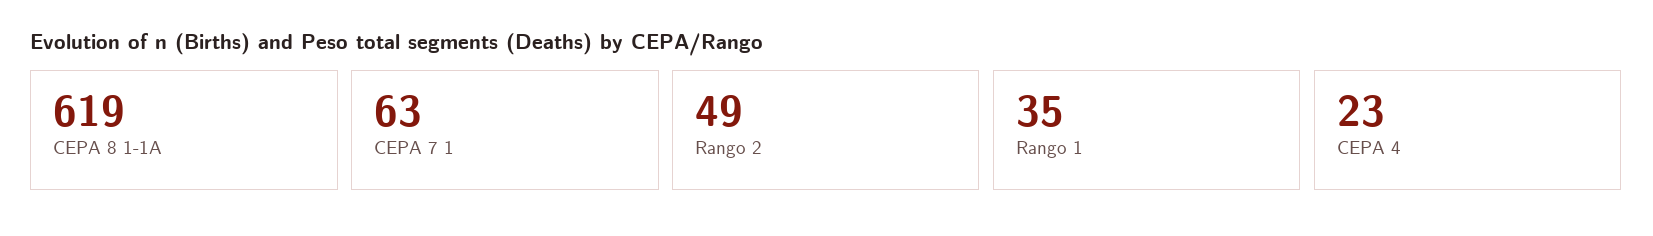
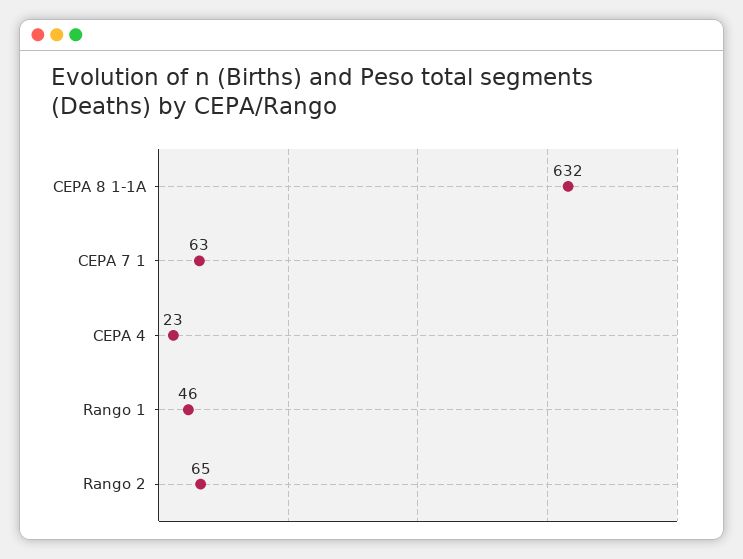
CEPA 8 1-1A: 619 -> 632
Rango 2: 49 -> 65
Rango 1: 35 -> 46

